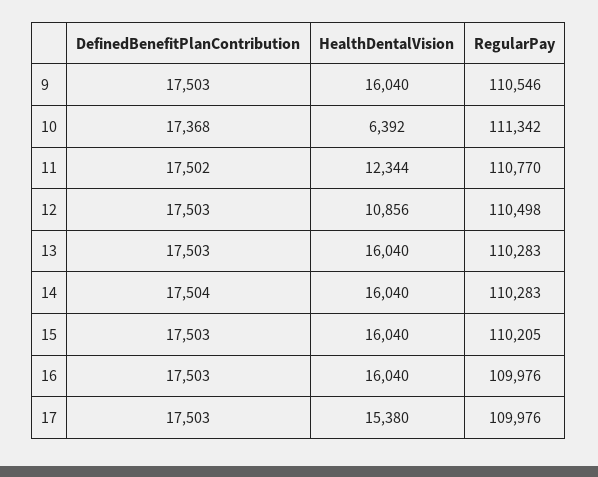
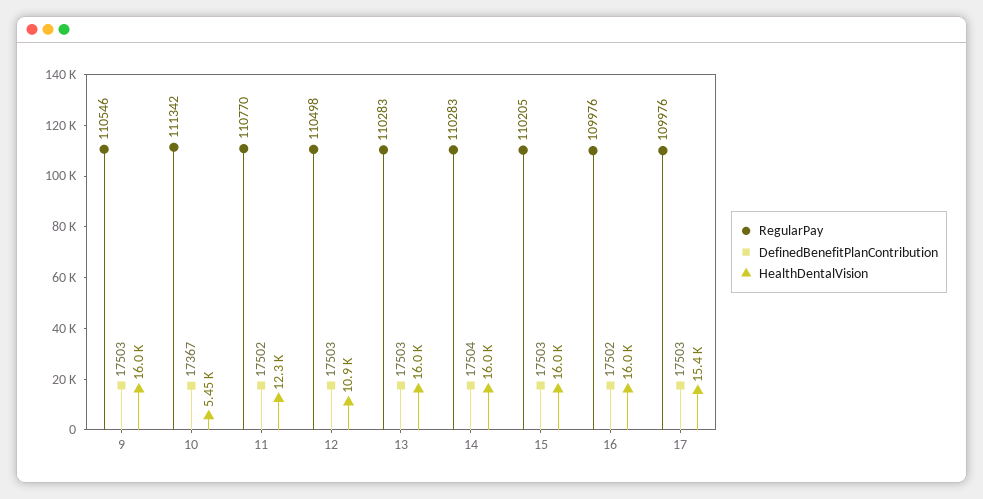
DefinedBenefitPlanContribution, 10: 17368 -> 17367
HealthDentalVision, 10: 6392 -> 5450
DefinedBenefitPlanContribution, 16: 17503 -> 17502

